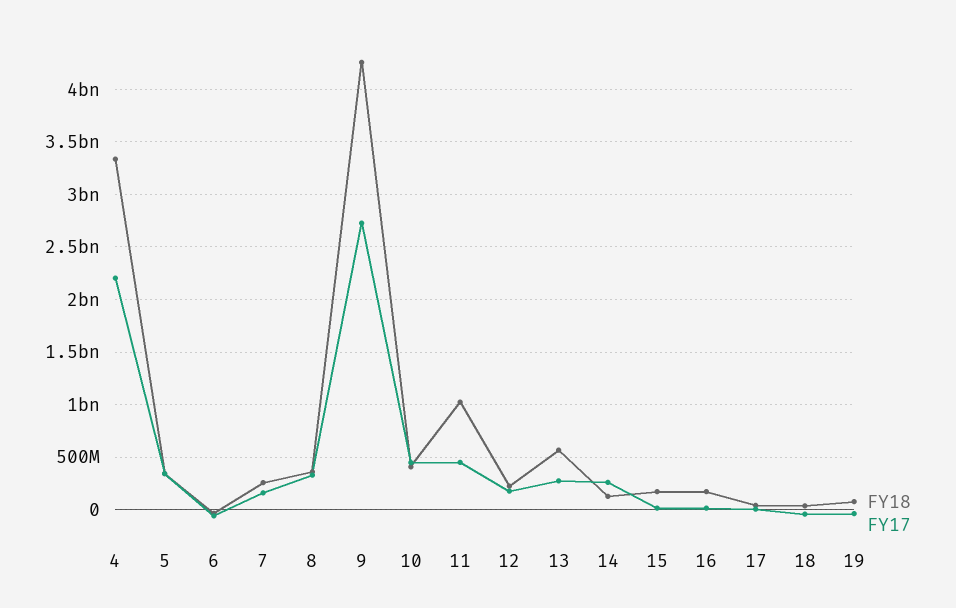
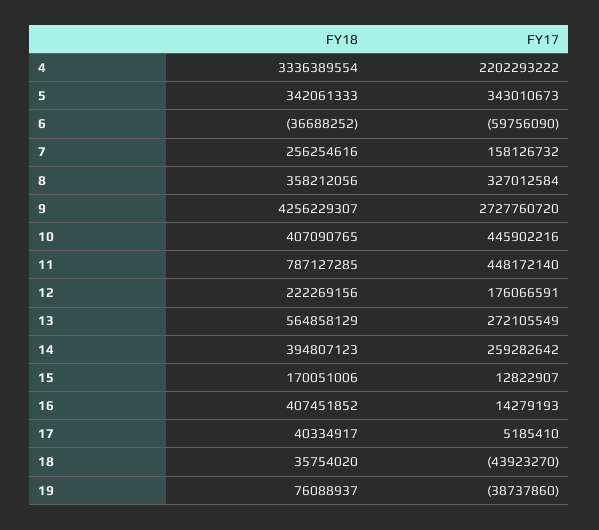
FY18, 11: 1000000000 -> 787127285
FY18, 14: 100000000 -> 394807123
FY18, 16: 200000000 -> 407451852

